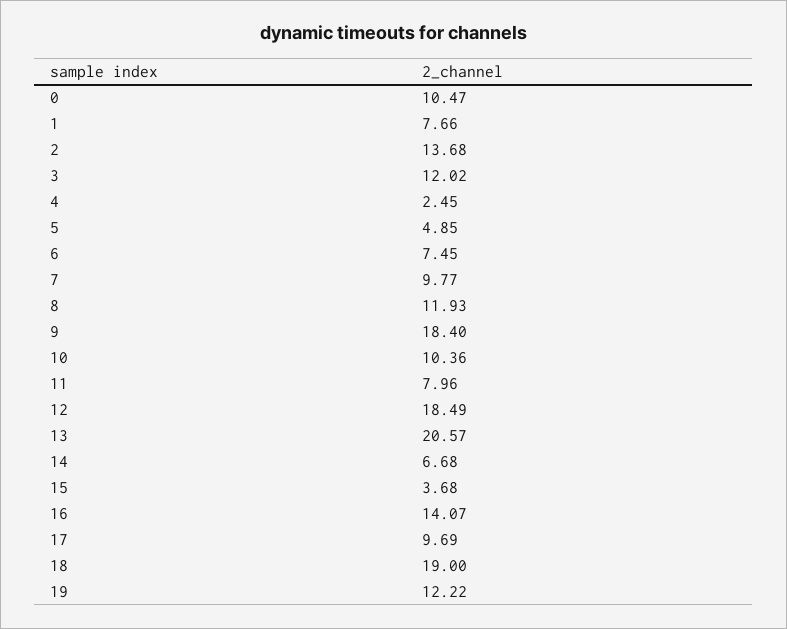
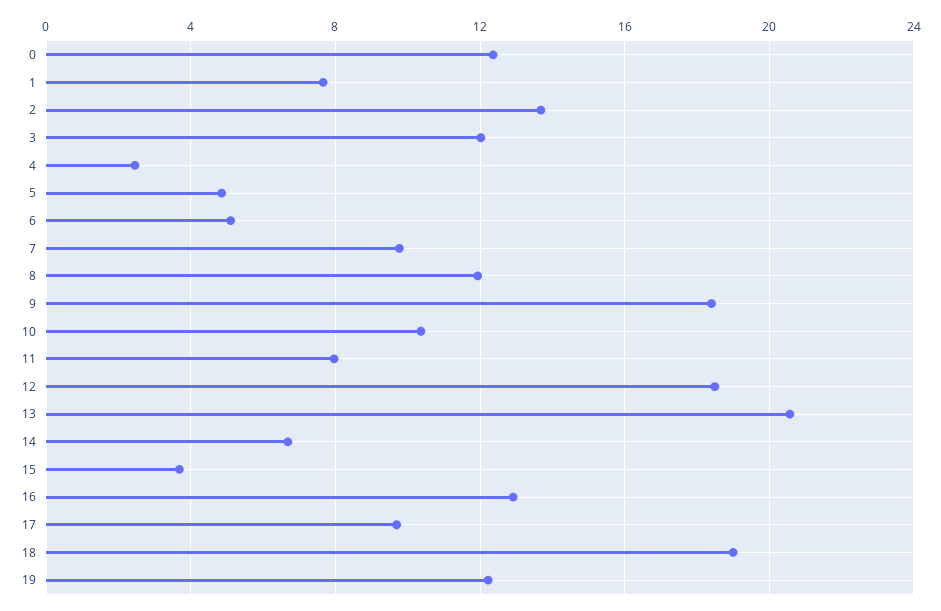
0: 10.47 -> 12.5
6: 7.45 -> 5
16: 14.07 -> 13

